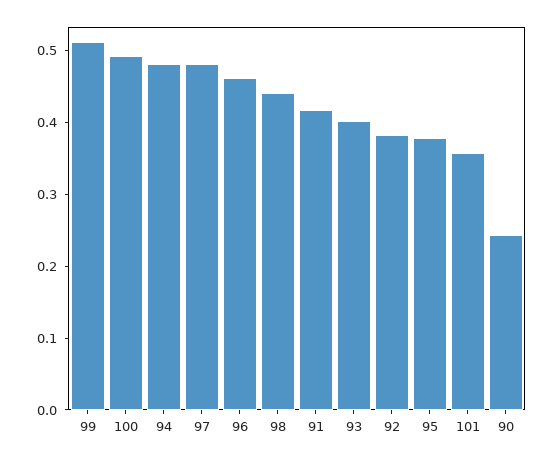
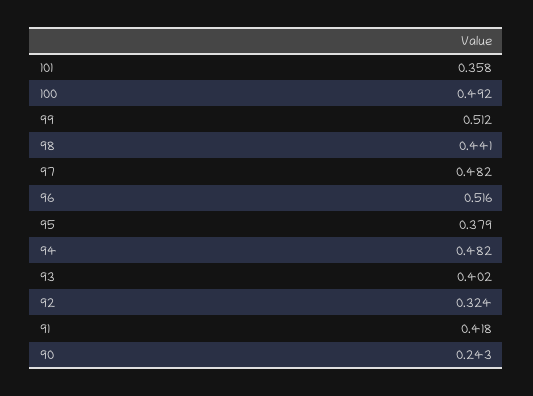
96: 0.46 -> 0.516
92: 0.38 -> 0.324

